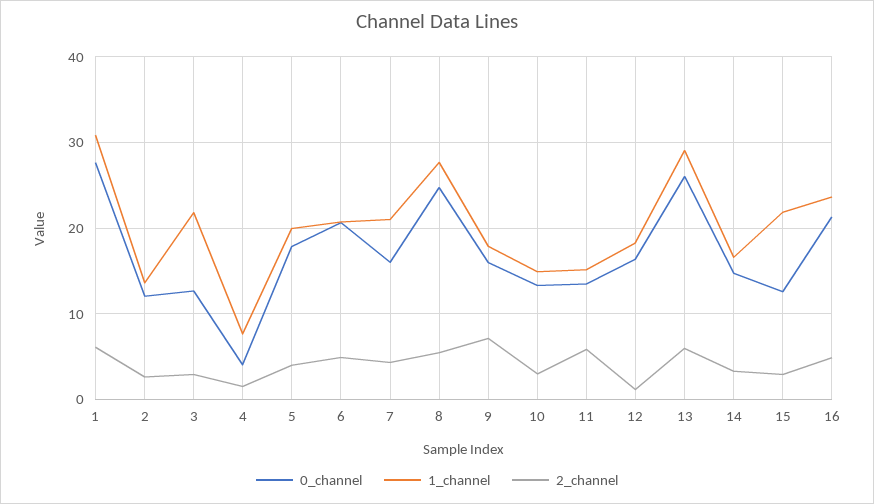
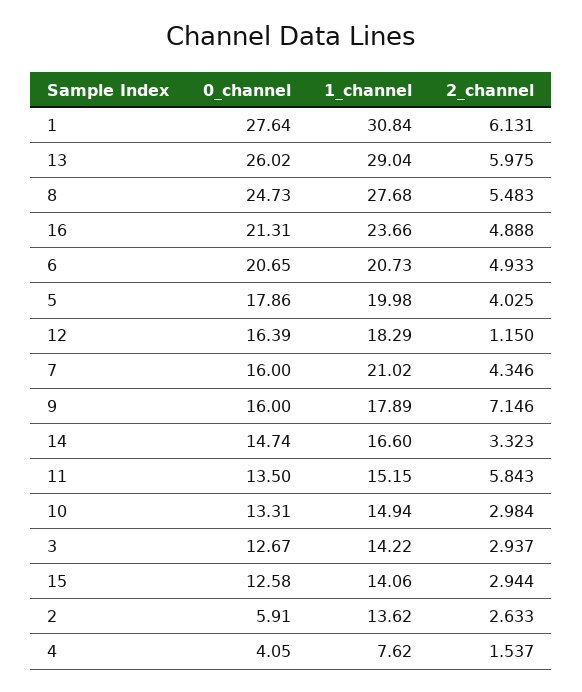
0_channel, 2: 12 -> 5.91
1_channel, 3: 22 -> 14.22
1_channel, 15: 22 -> 14.06

